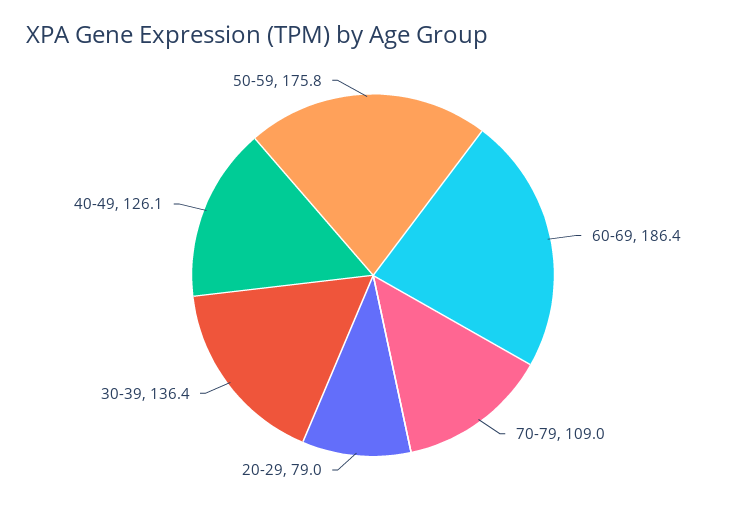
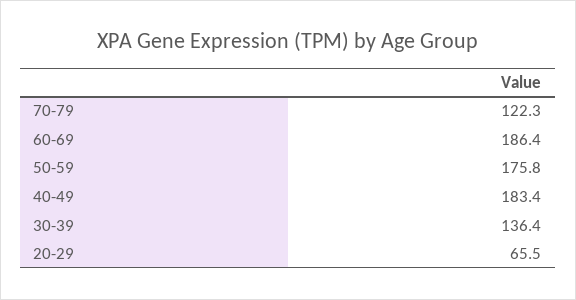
70-79: 109 -> 122.3
20-29: 79 -> 65.5
40-49: 126.1 -> 183.4

